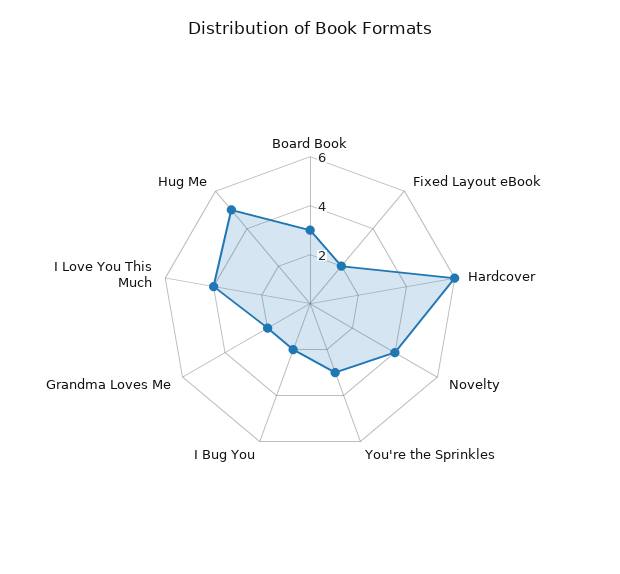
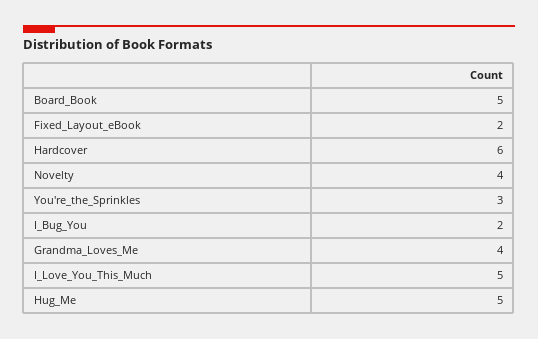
Board Book: 3 -> 5
Grandma Loves Me: 2 -> 4
I Love You This Much: 4 -> 5

